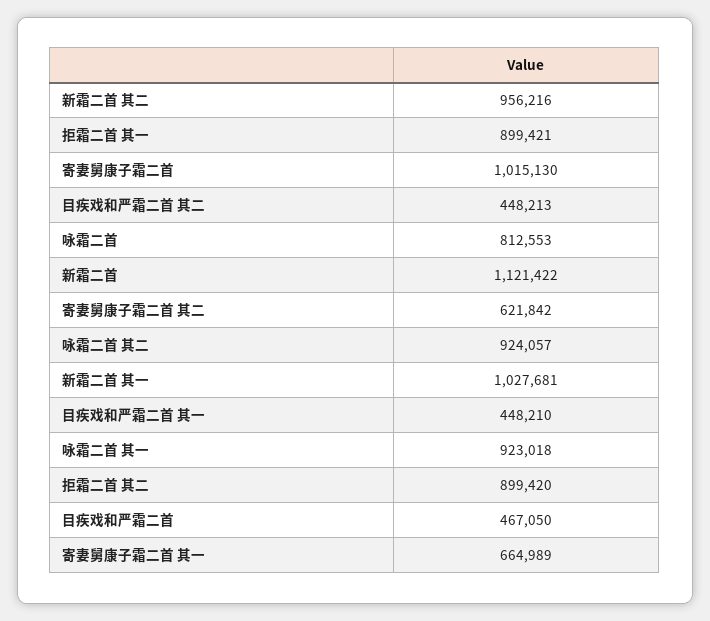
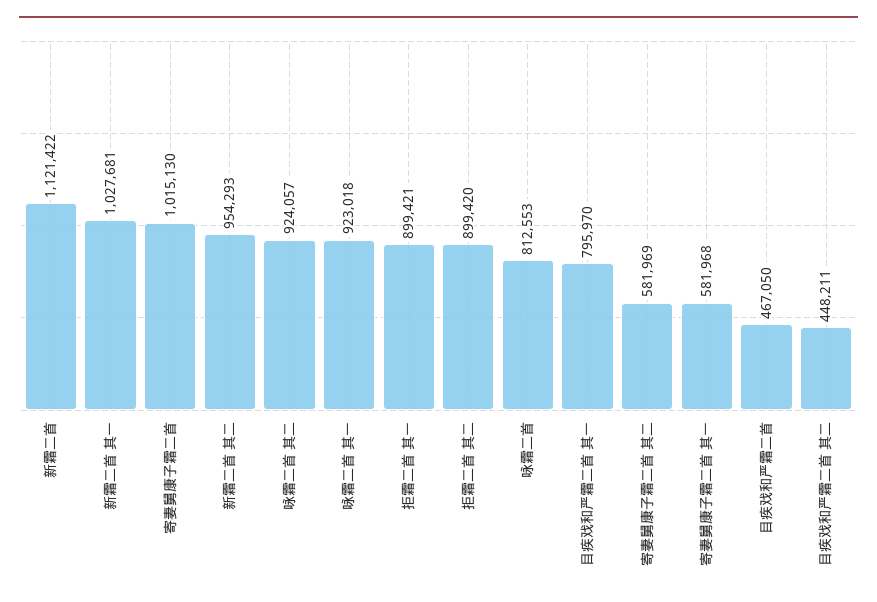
新霜二首 其二: 956216 -> 954293
目疾戏和严霜二首 其二: 448213 -> 448211
寄妻舅康子霜二首 其二: 621842 -> 581969
目疾戏和严霜二首 其一: 448210 -> 795970
寄妻舅康子霜二首 其一: 664989 -> 581968

